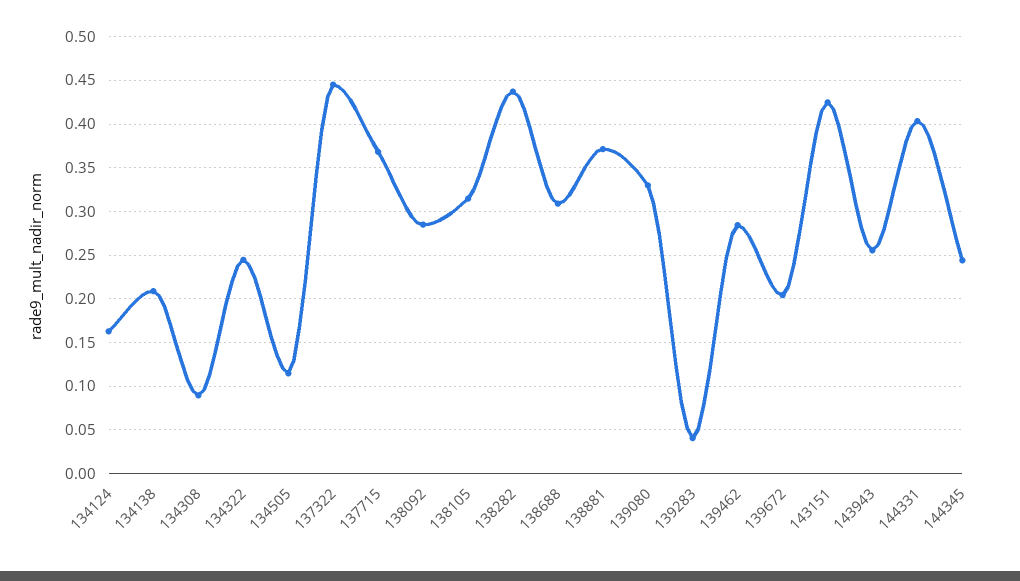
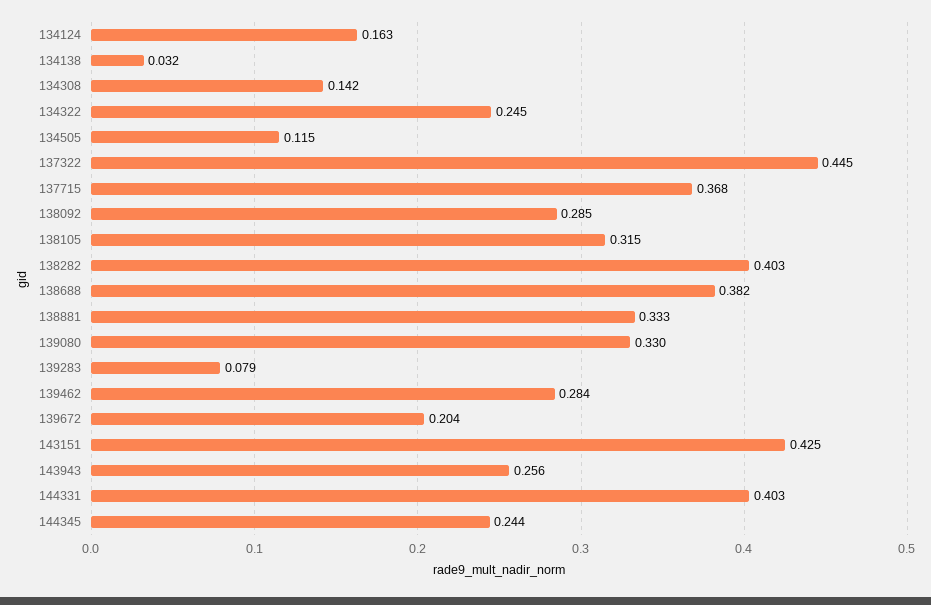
134138: 0.21 -> 0.032
134308: 0.09 -> 0.142
138282: 0.44 -> 0.403
138688: 0.31 -> 0.382
138881: 0.37 -> 0.333
139283: 0.04 -> 0.079

